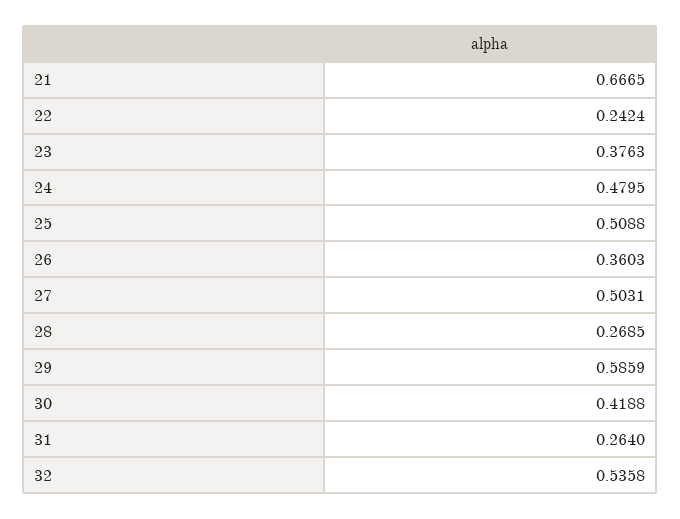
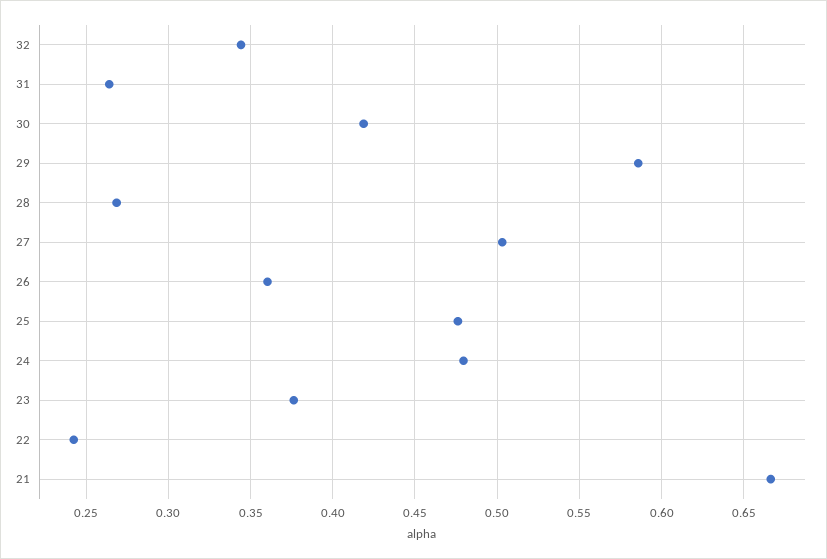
25: 0.5088 -> 0.475
32: 0.5358 -> 0.345

